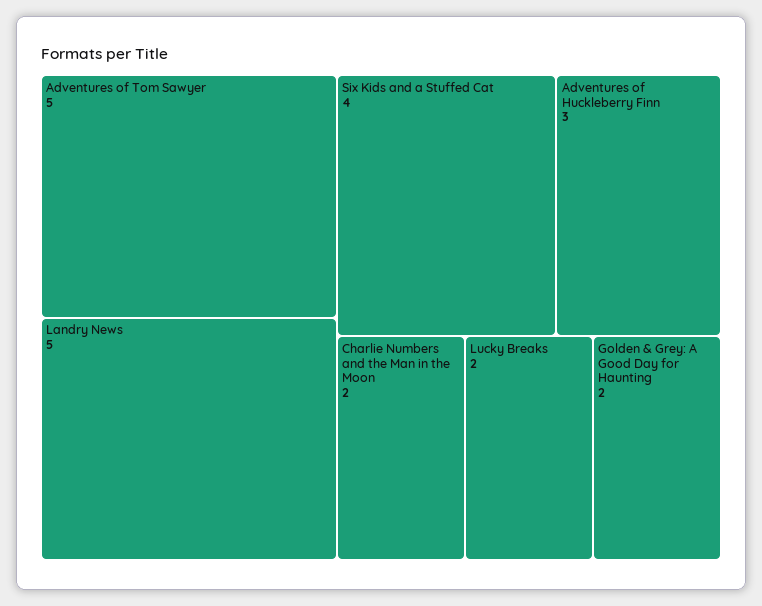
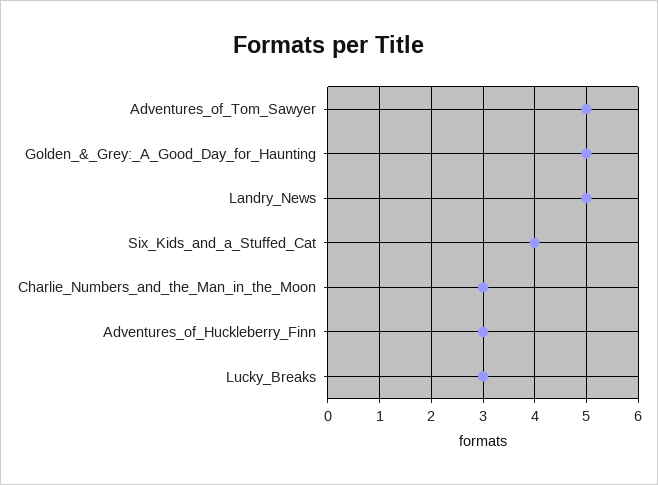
Charlie Numbers and the Man in the Moon: 2 -> 3
Lucky Breaks: 2 -> 3
Golden & Grey: A Good Day for Haunting: 2 -> 5

